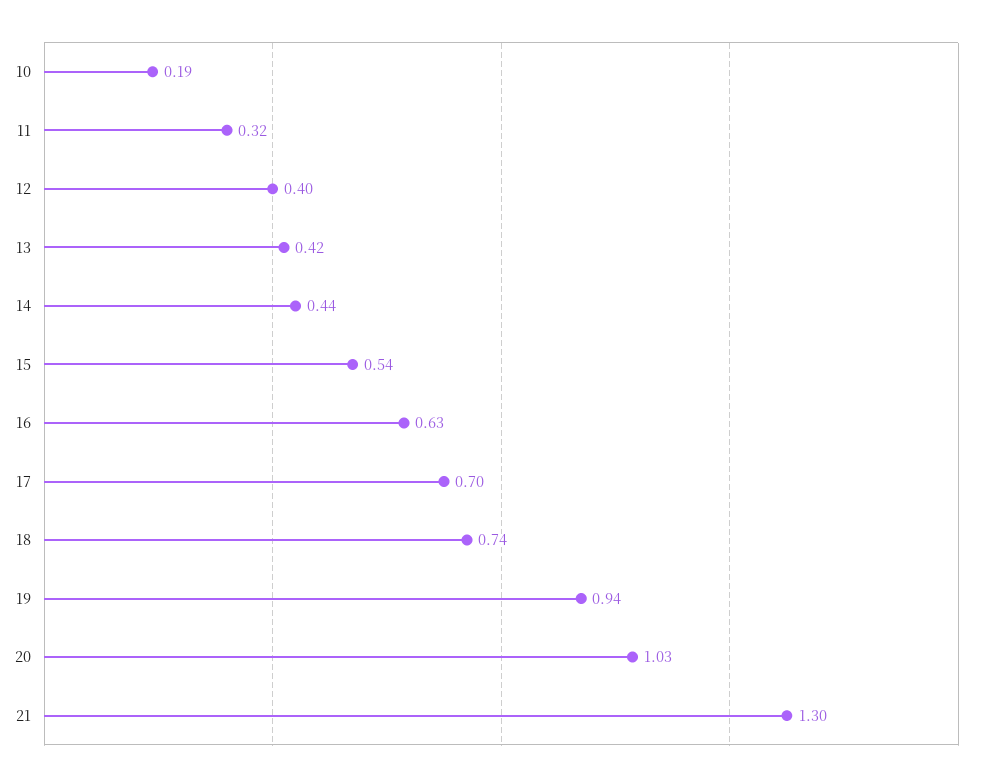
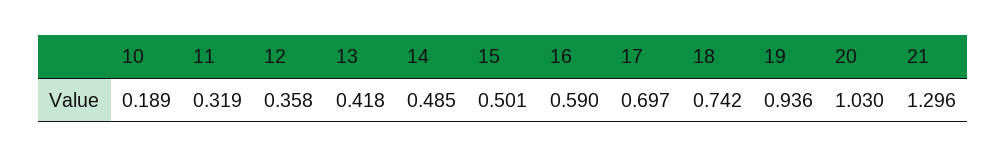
12: 0.4 -> 0.358
14: 0.44 -> 0.485
15: 0.54 -> 0.501
16: 0.63 -> 0.59

